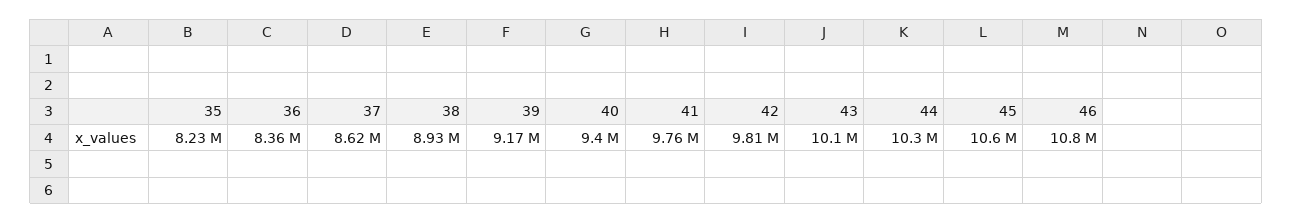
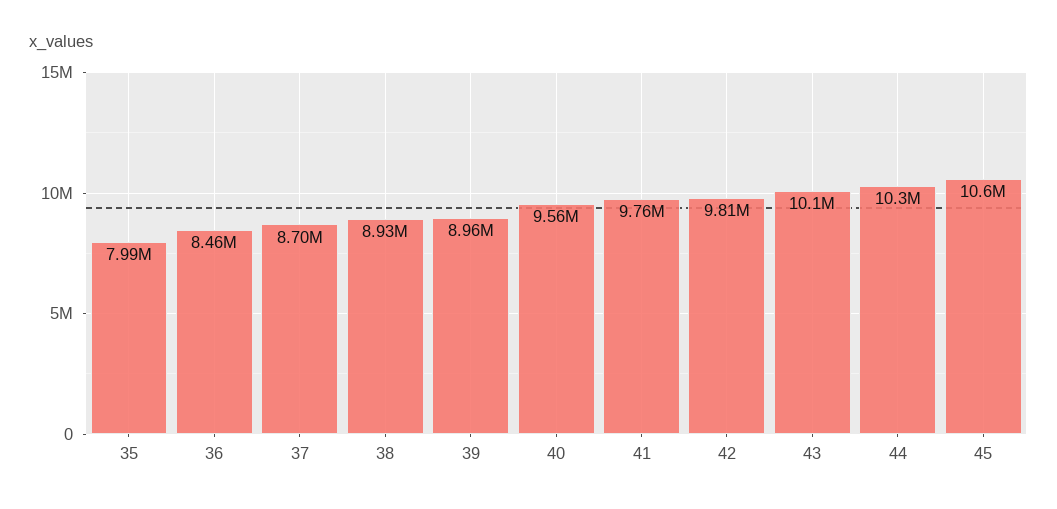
35: 8230000 -> 7990000
36: 8360000 -> 8460000
37: 8620000 -> 8700000
39: 9170000 -> 8960000
40: 9400000 -> 9560000
46: 10800000 -> none

